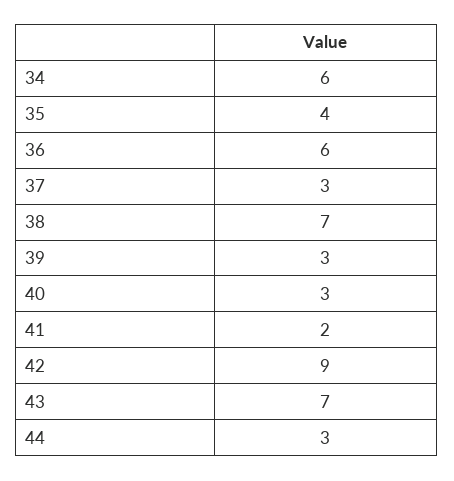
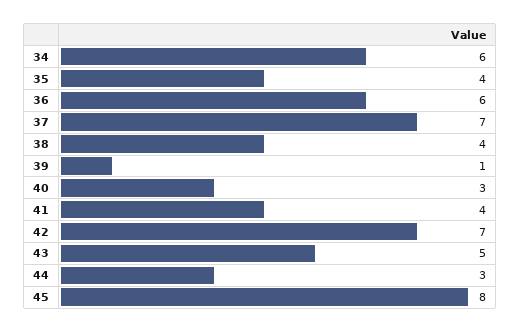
37: 3 -> 7
38: 7 -> 4
39: 3 -> 1
41: 2 -> 4
42: 9 -> 7
43: 7 -> 5
45: none -> 8

